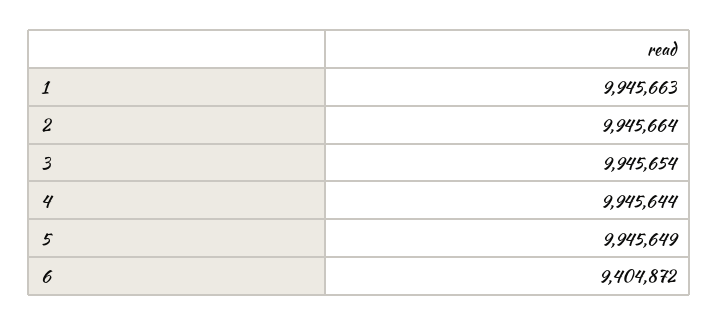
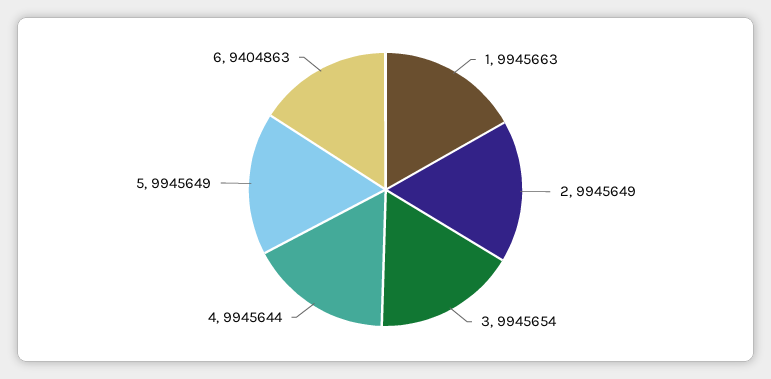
2: 9945664 -> 9945649
6: 9404872 -> 9404863

